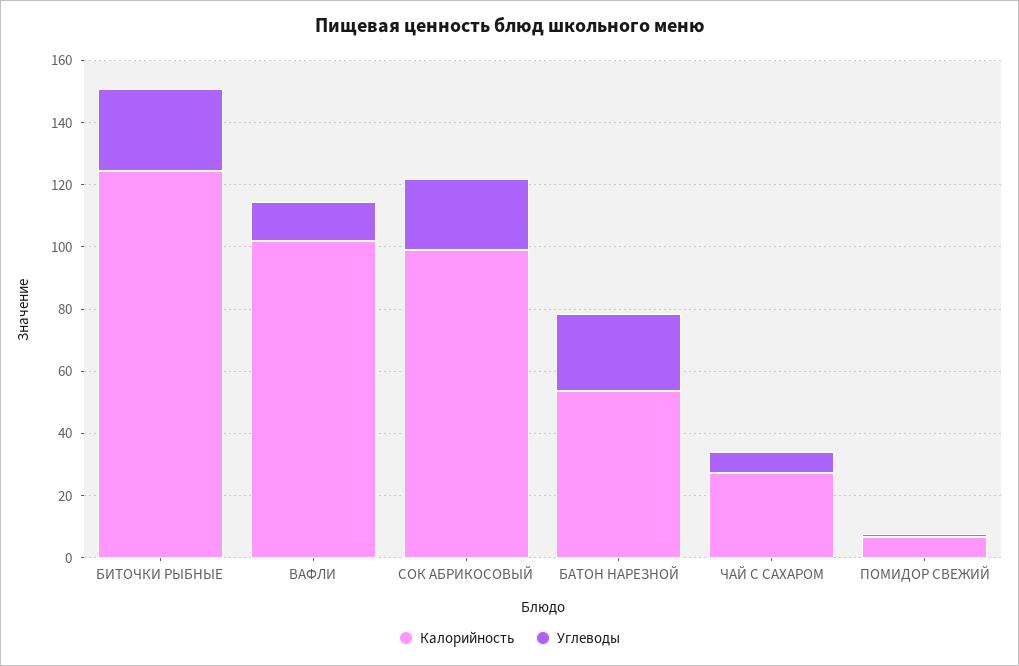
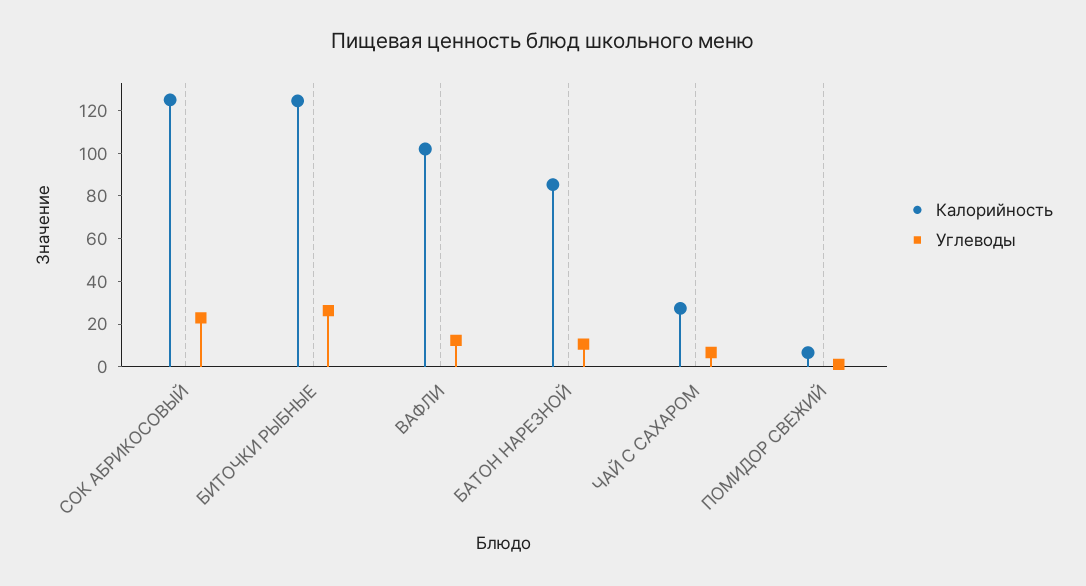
Калорийность, СОК АБРИКОСОВЫЙ: 100 -> 125
Калорийность, БАТОН НАРЕЗНОЙ: 55 -> 85
Углеводы, БАТОН НАРЕЗНОЙ: 25 -> 10

